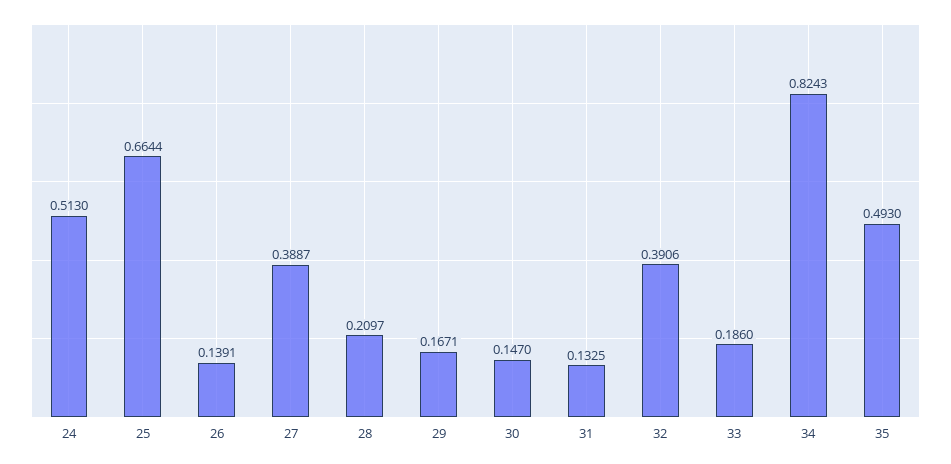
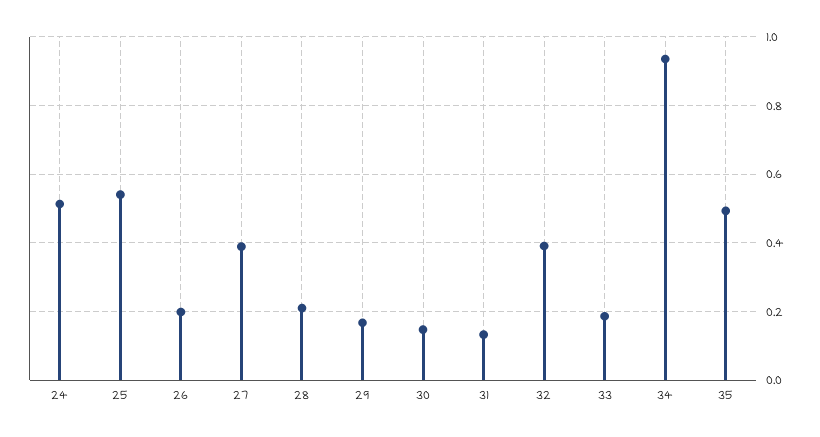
25: 0.6644 -> 0.54
26: 0.1391 -> 0.2
34: 0.8243 -> 0.94

